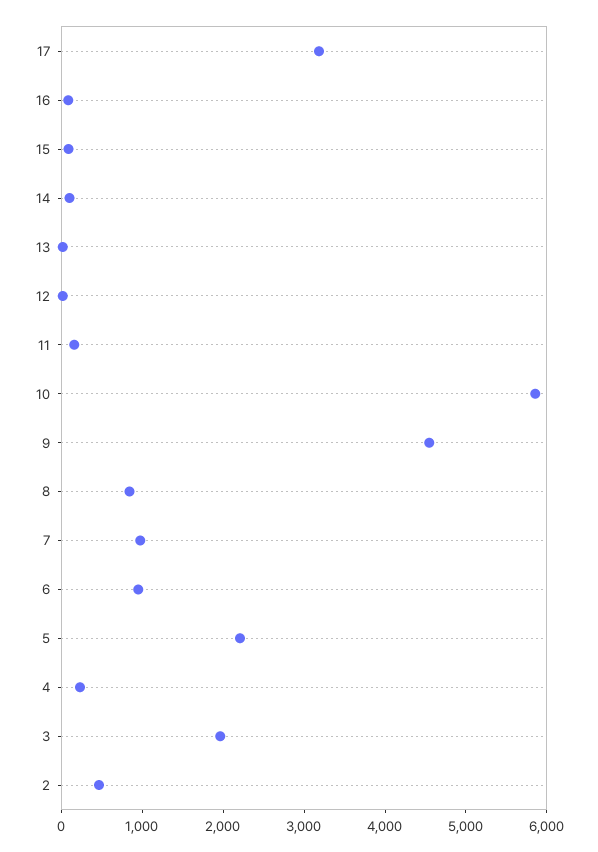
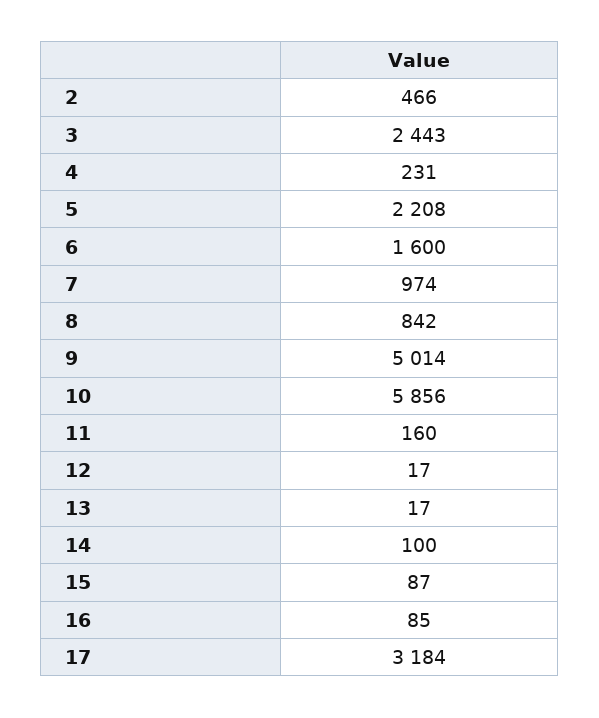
9: 4600 -> 5014
6: 1000 -> 1600
3: 2000 -> 2443

